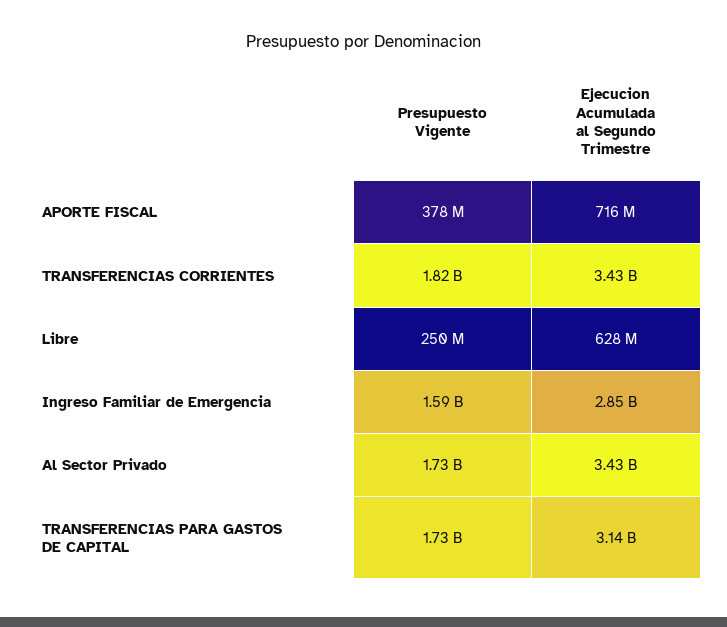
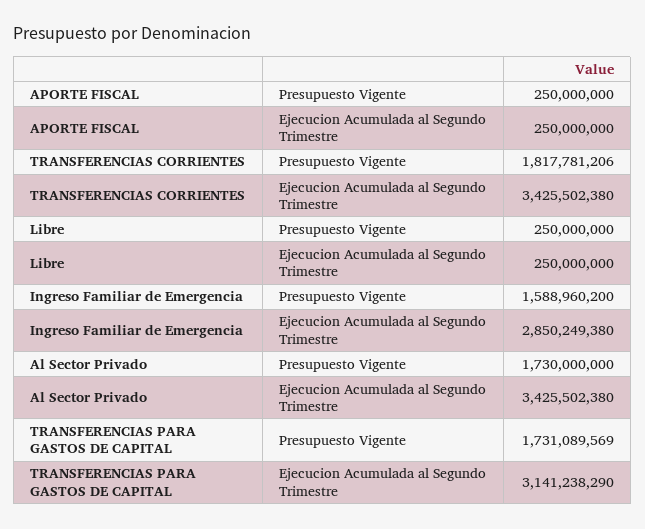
Presupuesto Vigente, APORTE FISCAL: 378000000 -> 250000000
Ejecucion Acumulada al Segundo Trimestre, APORTE FISCAL: 716000000 -> 250000000
Ejecucion Acumulada al Segundo Trimestre, Libre: 628000000 -> 250000000

